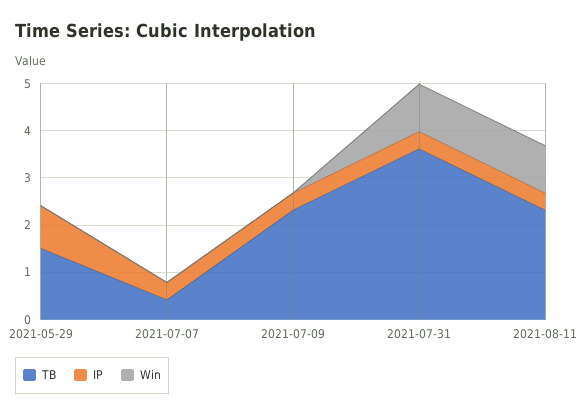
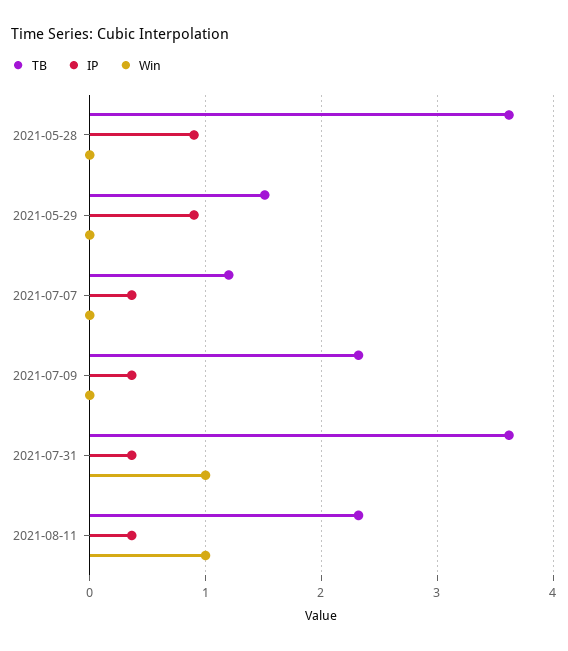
TB, 2021-07-07: 0.4 -> 1.2
TB, 2021-05-28: none -> 3.6
IP, 2021-05-28: none -> 0.9
Win, 2021-05-28: none -> 0

